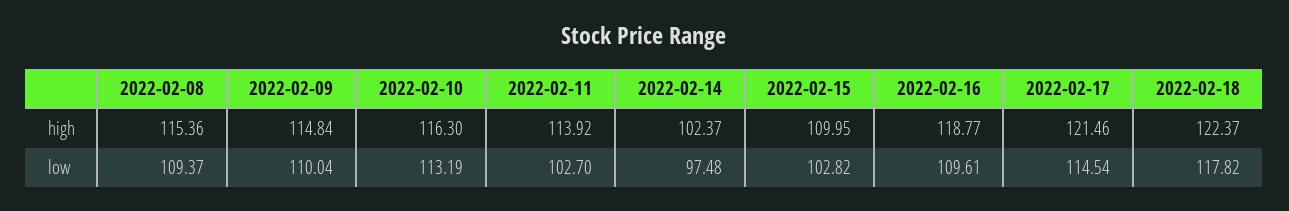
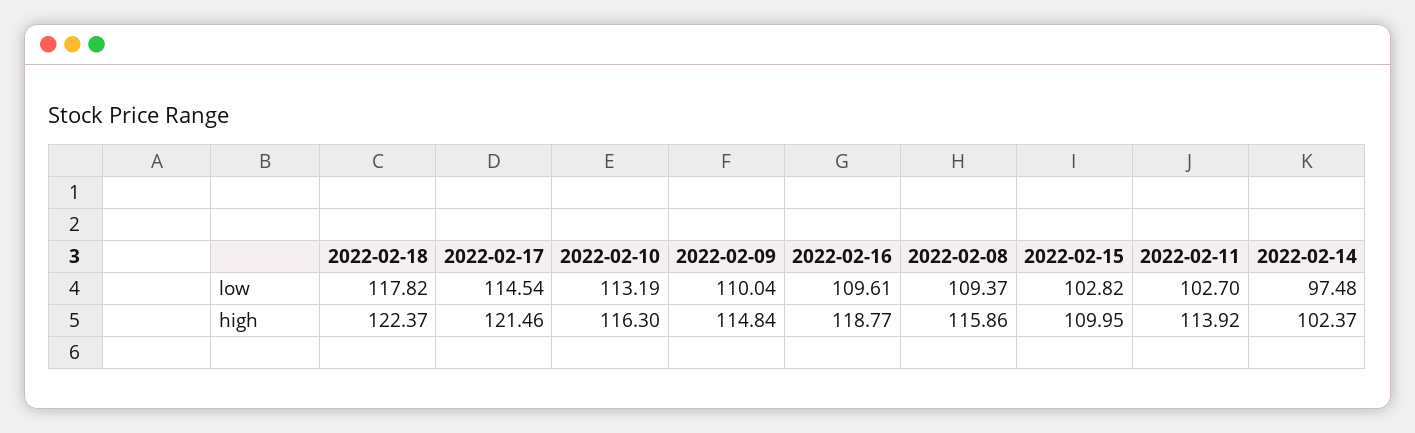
2022-02-08, high: 115.36 -> 115.86

